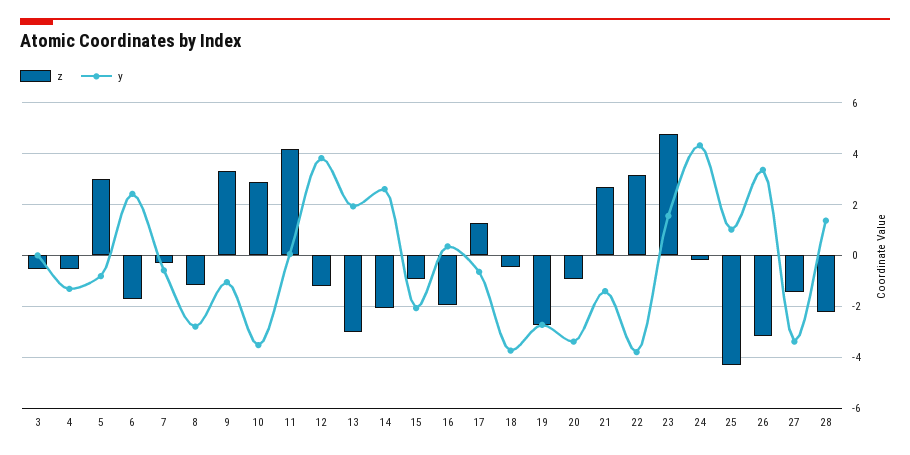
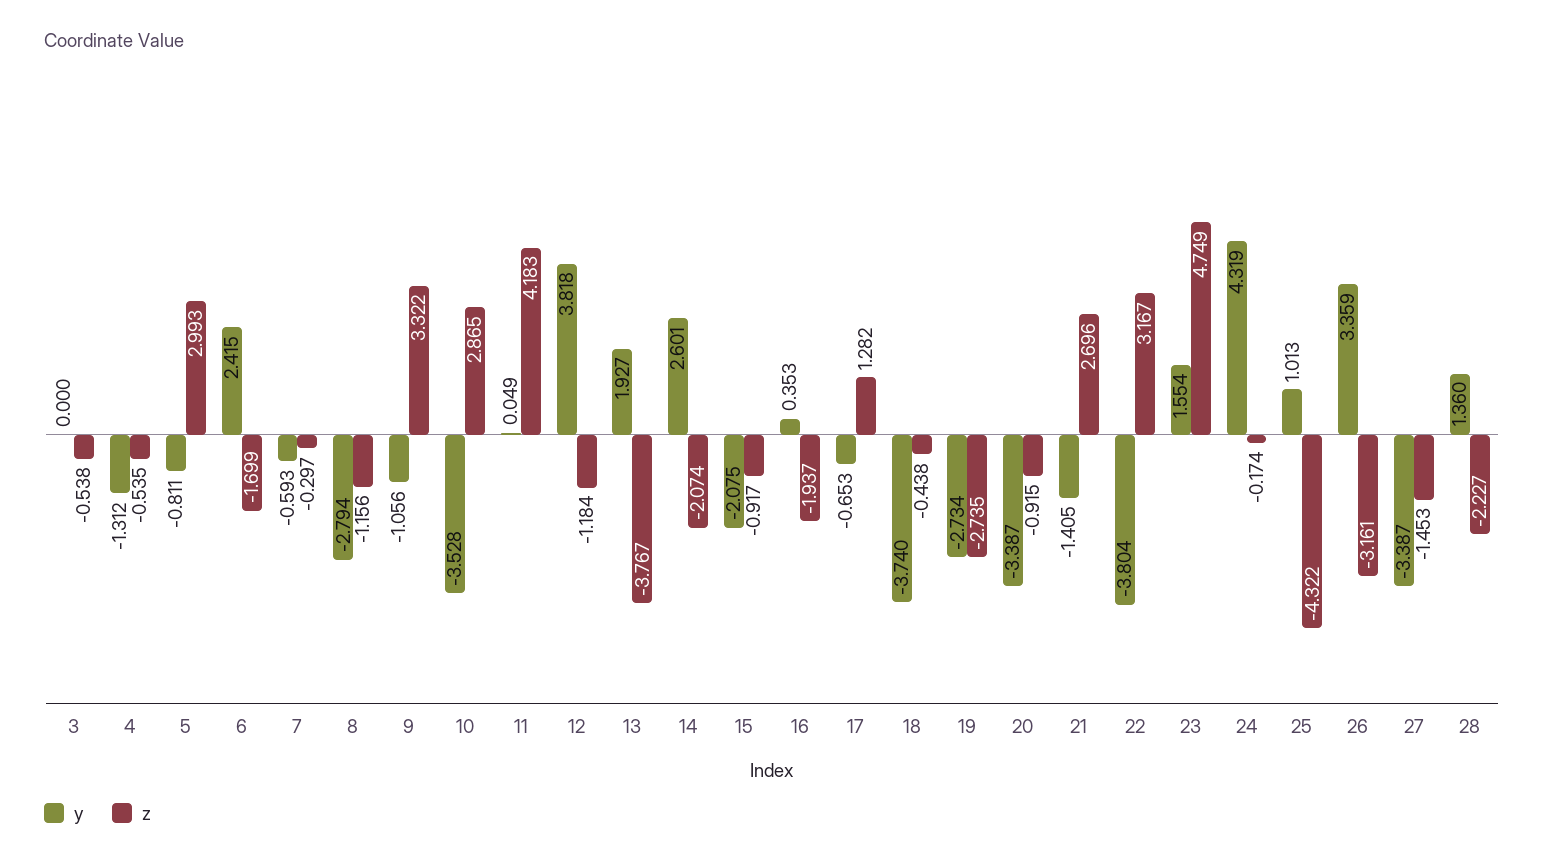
z, 13: -3 -> -3.767

